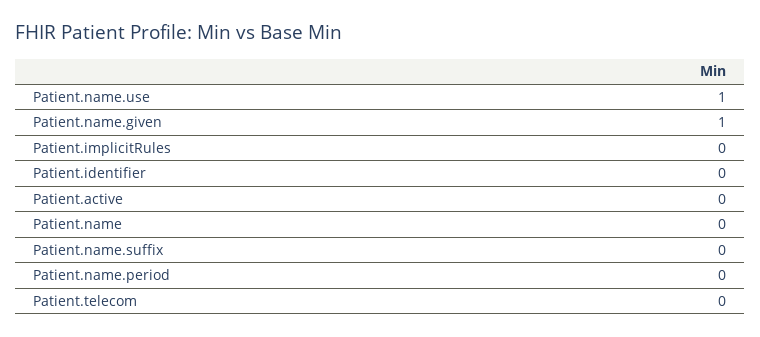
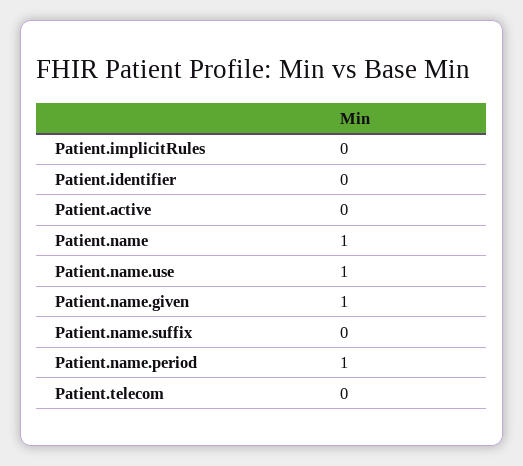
Patient.name: 0 -> 1
Patient.name.period: 0 -> 1

